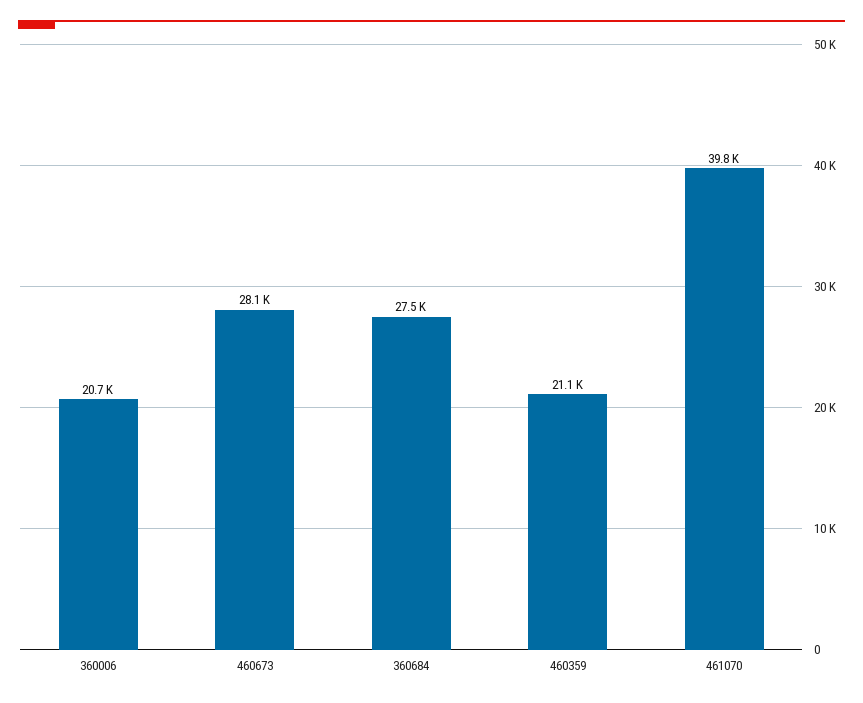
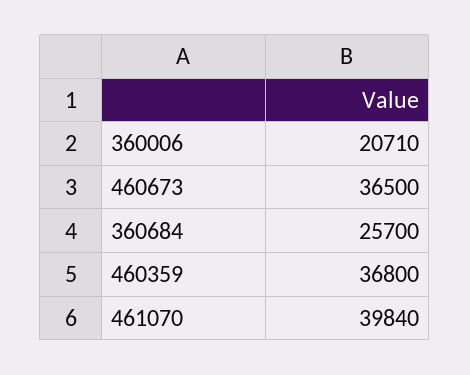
460673: 28100 -> 36500
360684: 27500 -> 25700
460359: 21100 -> 36800

